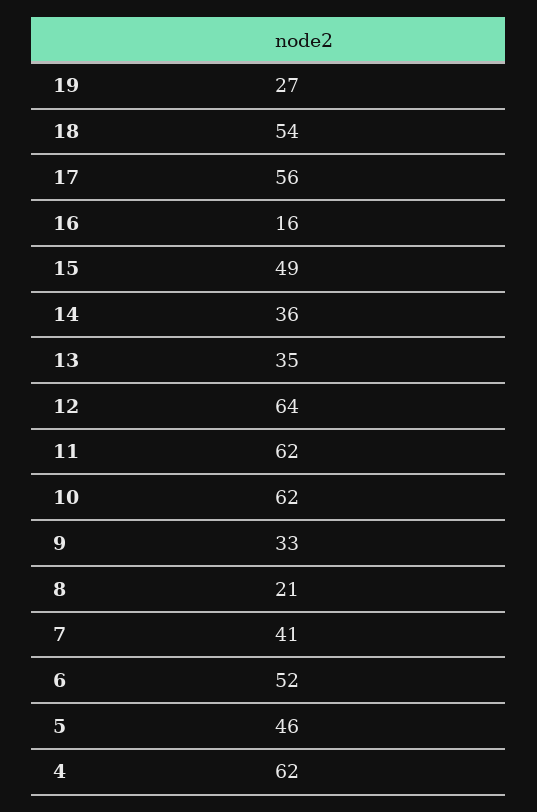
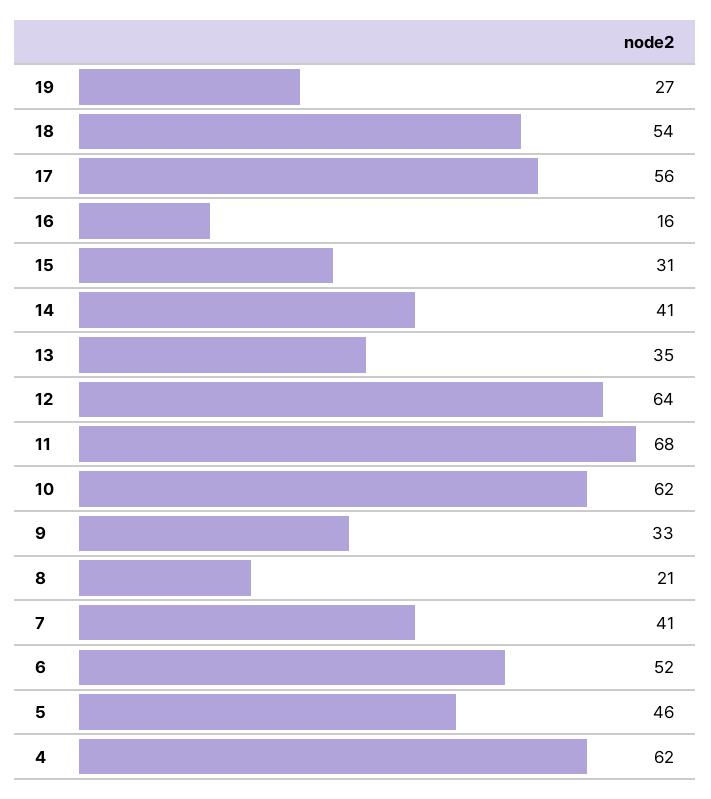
15: 49 -> 31
14: 36 -> 41
11: 62 -> 68

